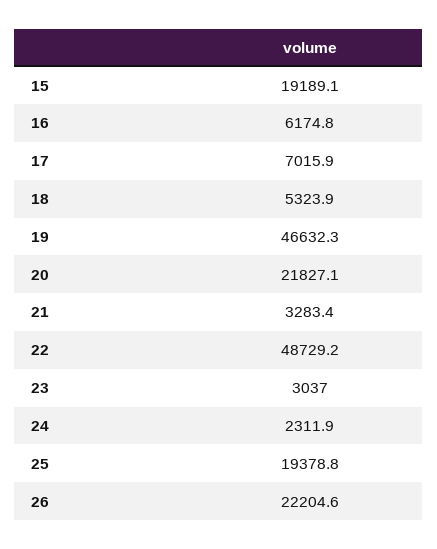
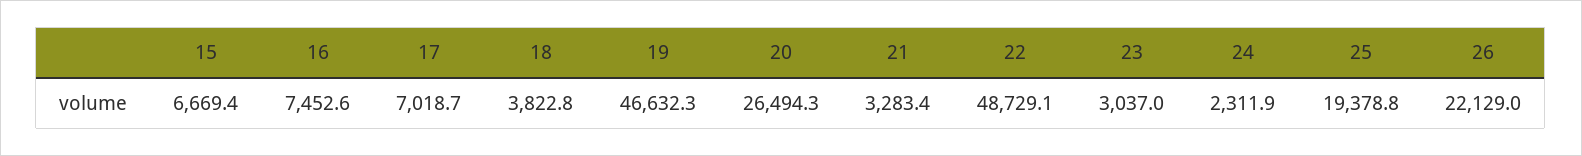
15: 19189.1 -> 6669.4
16: 6174.8 -> 7452.6
17: 7015.9 -> 7018.7
18: 5323.9 -> 3822.8
20: 21827.1 -> 26494.3
22: 48729.2 -> 48729.1
26: 22204.6 -> 22129

